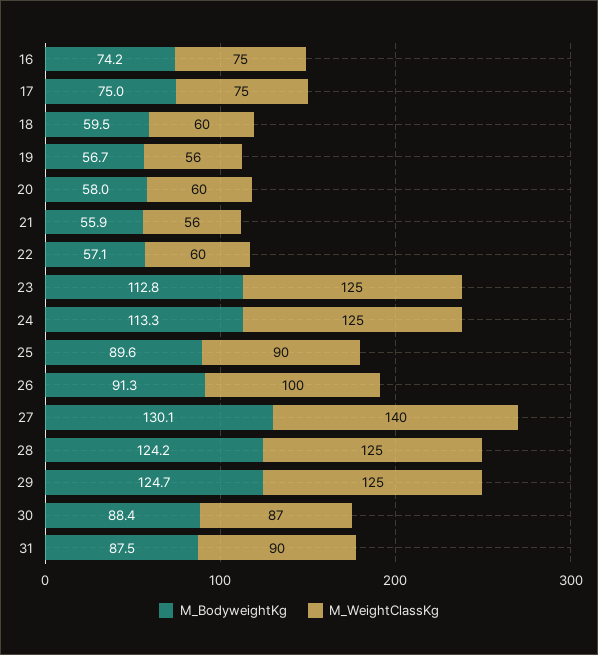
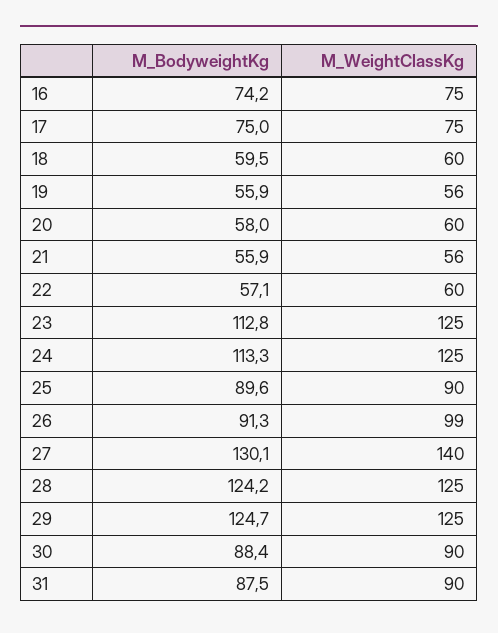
M_BodyweightKg, 19: 56.7 -> 55.9
M_WeightClassKg, 26: 100 -> 99
M_WeightClassKg, 30: 87 -> 90

